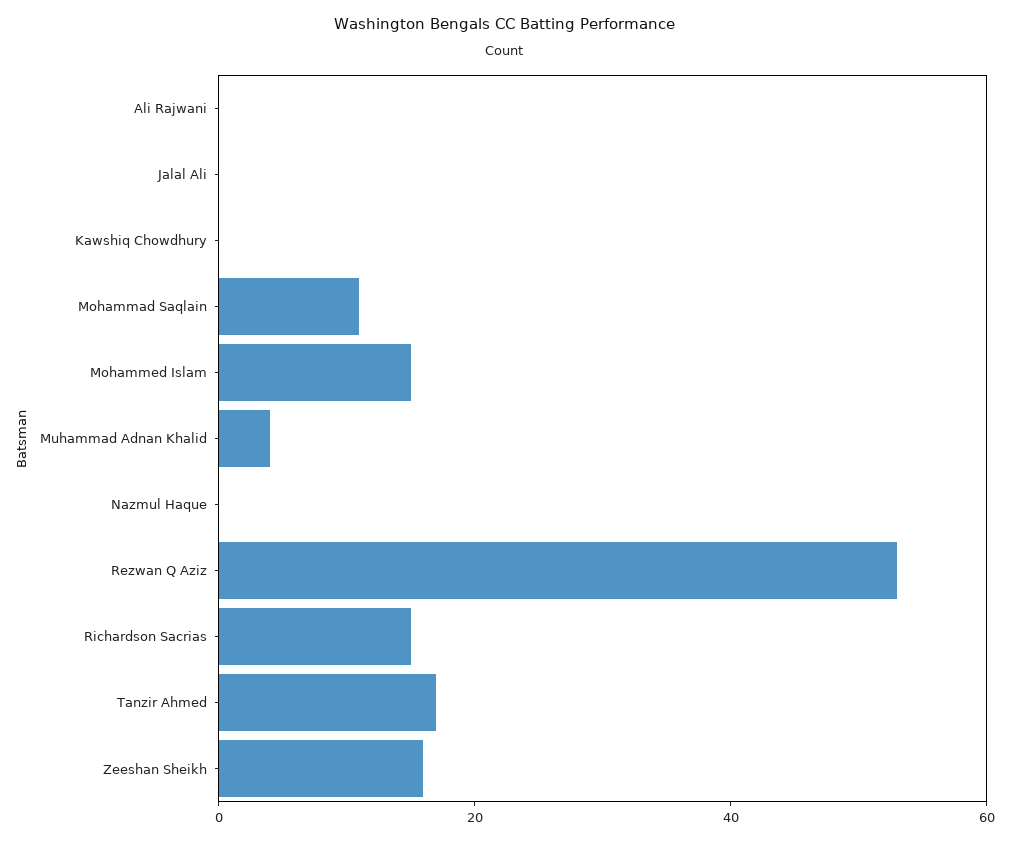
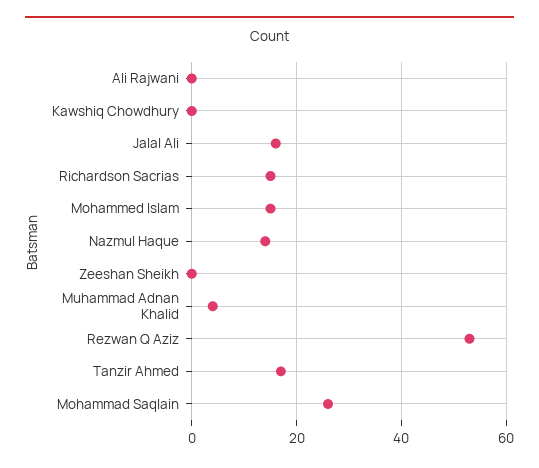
Jalal Ali: 0 -> 15
Mohammad Saqlain: 10 -> 25
Nazmul Haque: 0 -> 15
Zeeshan Sheikh: 15 -> 0

